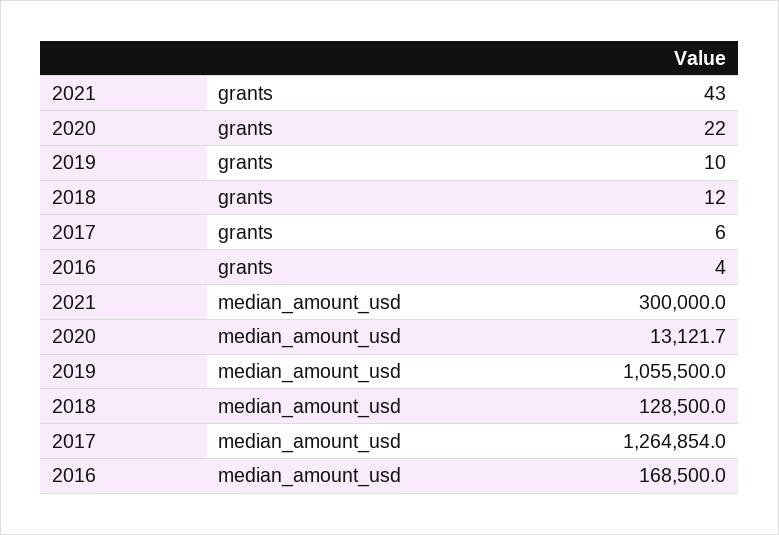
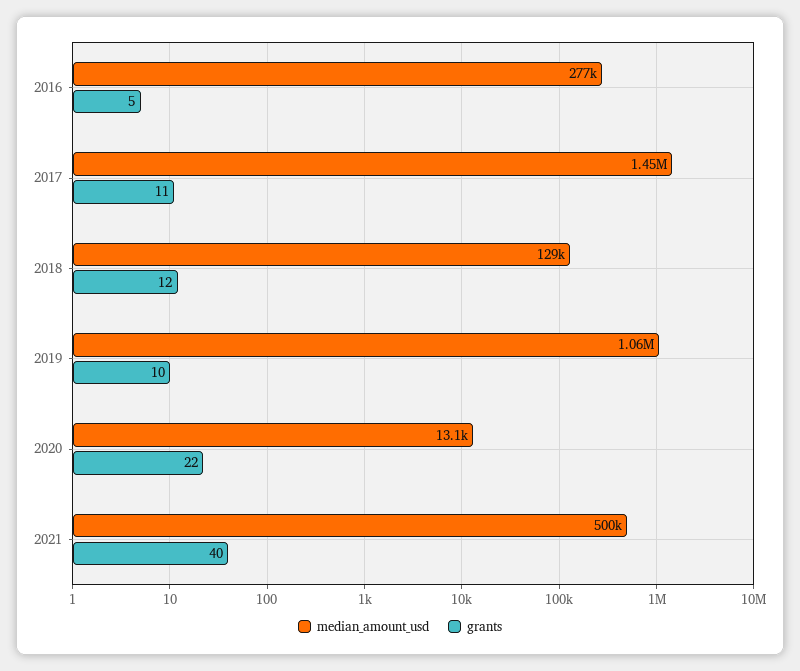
grants, 2021: 43 -> 40
grants, 2017: 6 -> 11
grants, 2016: 4 -> 5
median_amount_usd, 2021: 300000 -> 500000
median_amount_usd, 2017: 1264854 -> 1450000
median_amount_usd, 2016: 168500 -> 277000

